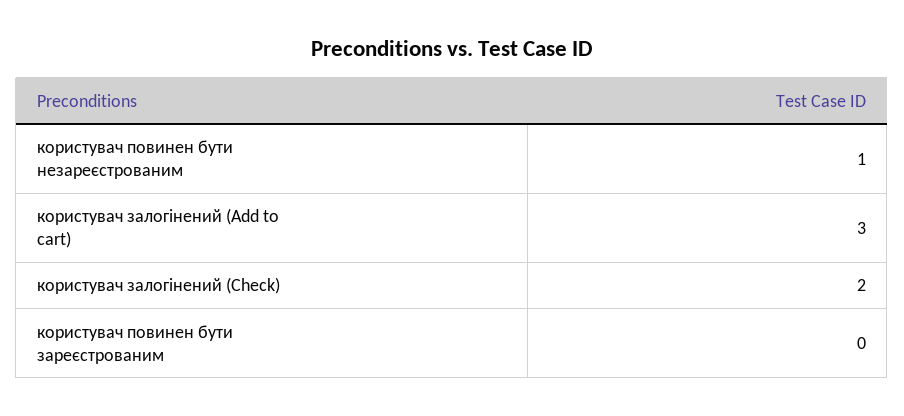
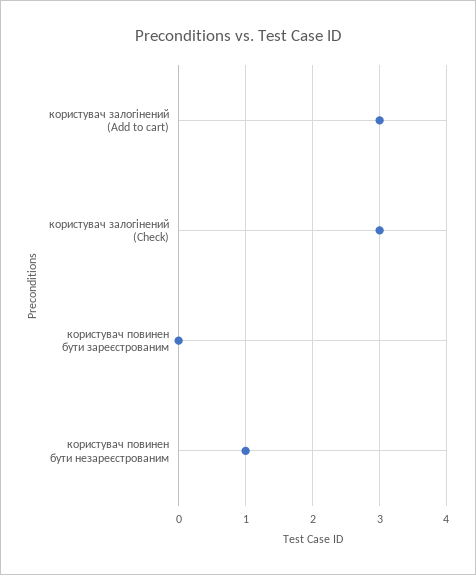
користувач залогінений (Check): 2 -> 3

